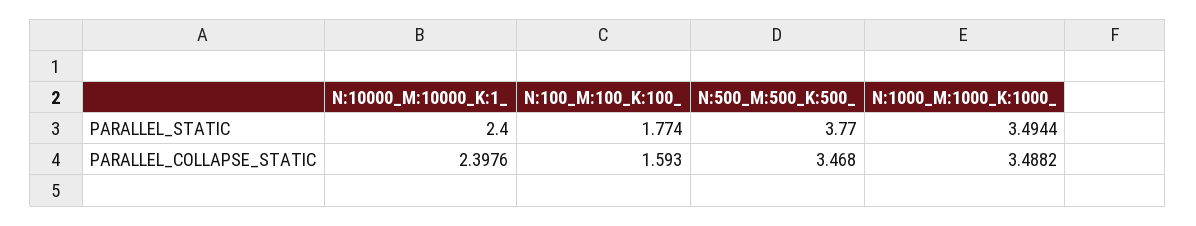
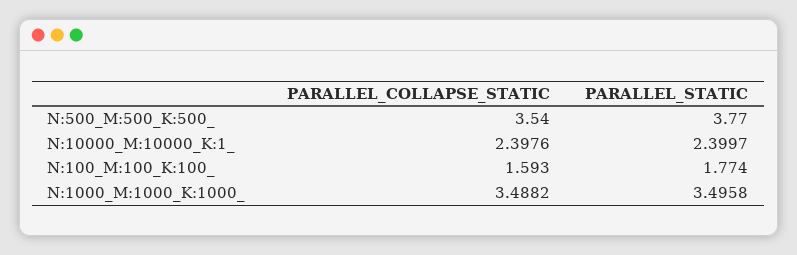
N:10000_M:10000_K:1_, PARALLEL_STATIC: 2.4 -> 2.3997
N:1000_M:1000_K:1000_, PARALLEL_STATIC: 3.4944 -> 3.4958
N:500_M:500_K:500_, PARALLEL_COLLAPSE_STATIC: 3.468 -> 3.54

